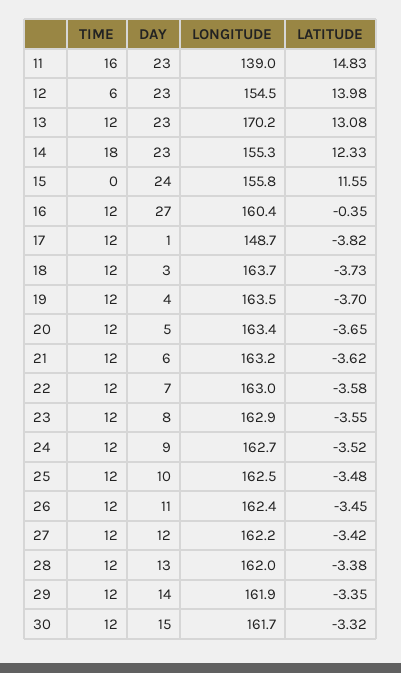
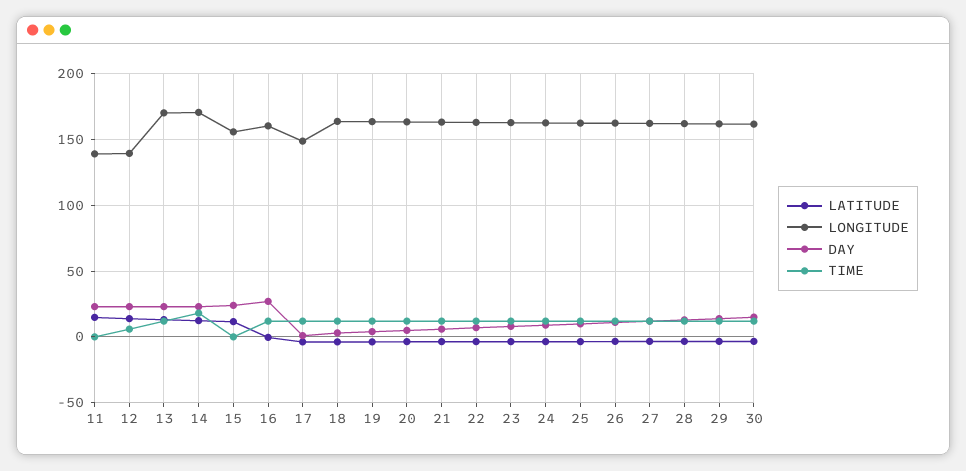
TIME, 11: 16 -> 0
LONGITUDE, 12: 154.5 -> 140
LONGITUDE, 14: 155.3 -> 170

